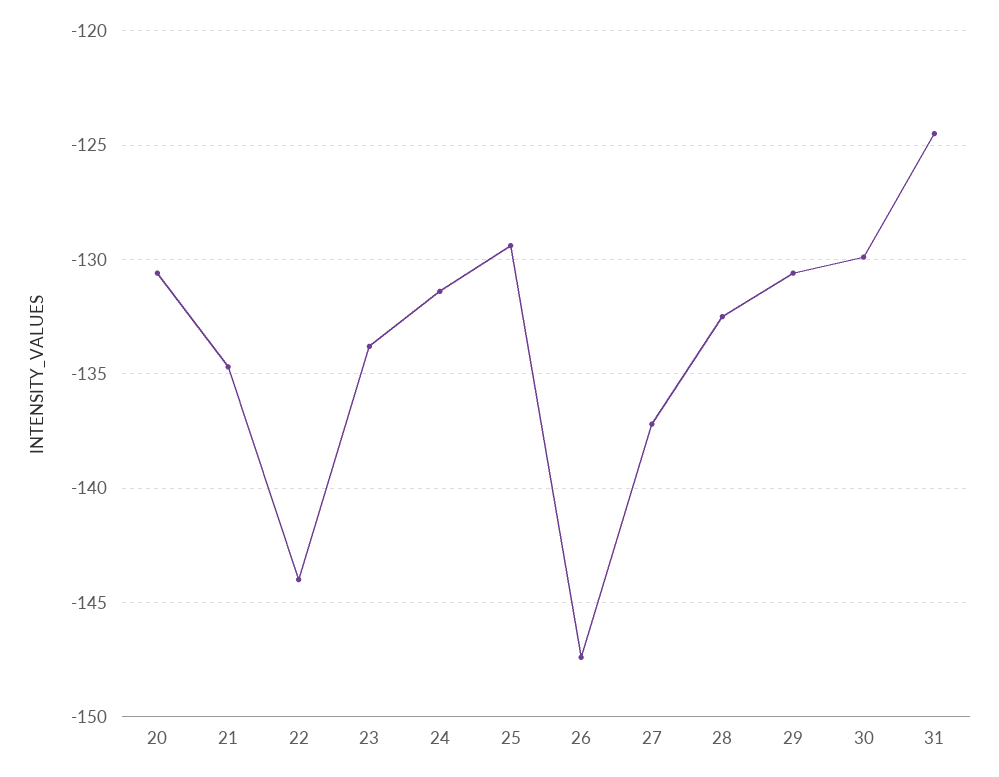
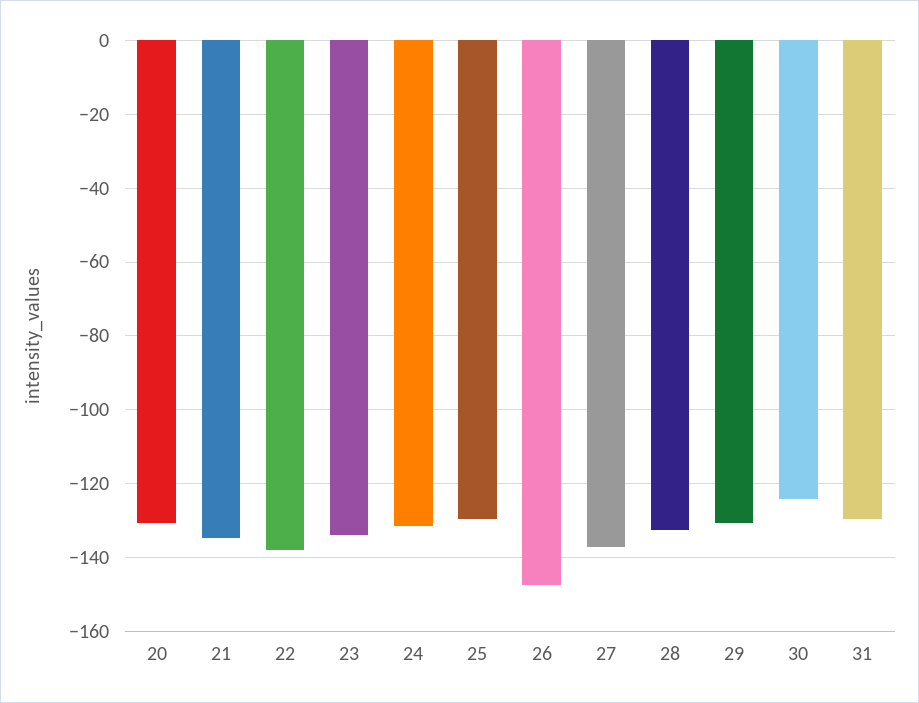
22: -144 -> -138
30: -130 -> -124
31: -124.5 -> -130

